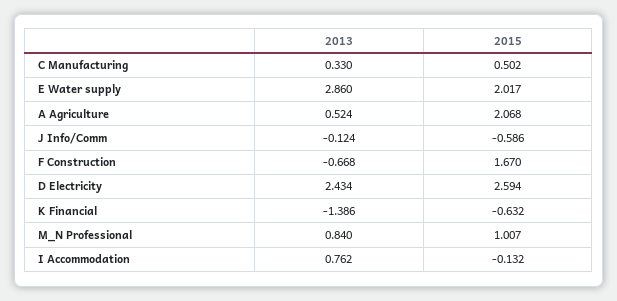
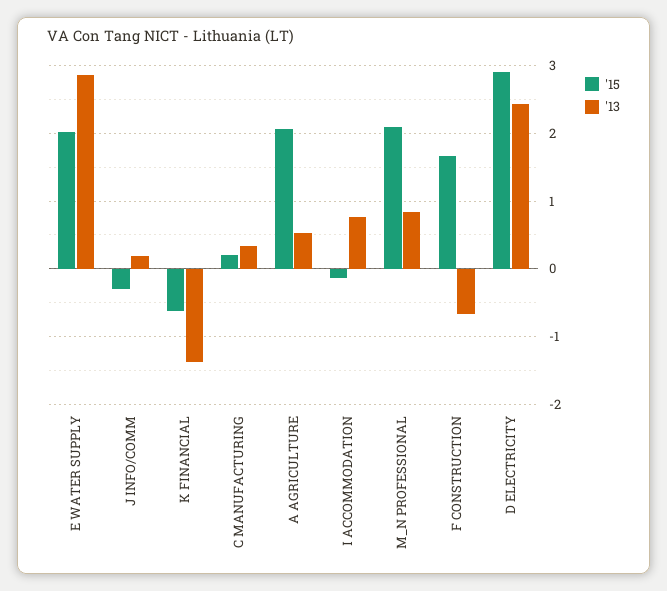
2015, C Manufacturing: 0.502 -> 0.2
2013, J Info/Comm: -0.124 -> 0.2
2015, J Info/Comm: -0.586 -> -0.3
2015, D Electricity: 2.594 -> 2.9
2015, M_N Professional: 1.007 -> 2.1

